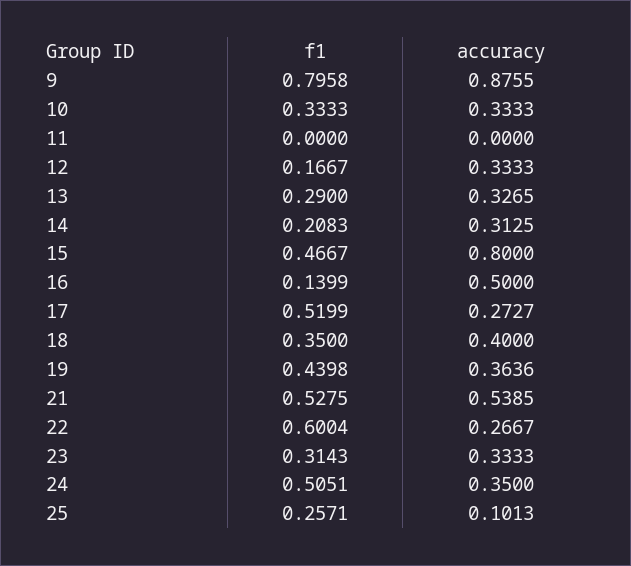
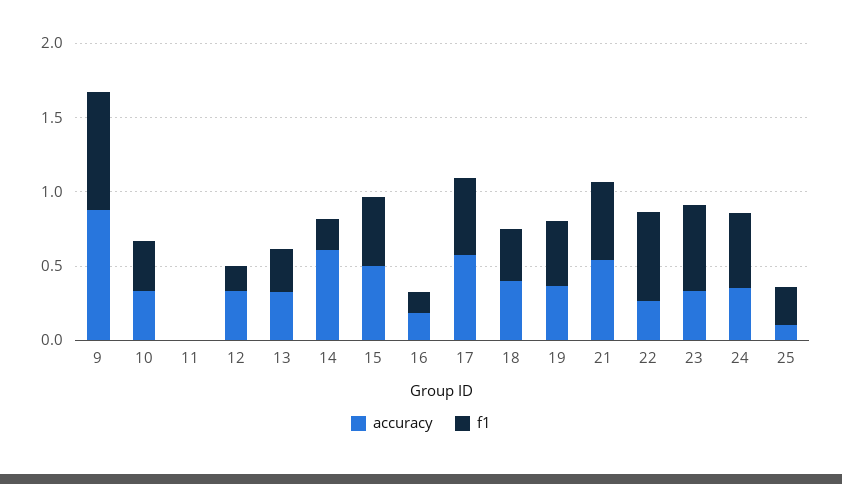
accuracy, 14: 0.3125 -> 0.6
accuracy, 15: 0.8 -> 0.5
accuracy, 16: 0.5 -> 0.2
accuracy, 17: 0.2727 -> 0.6
f1, 23: 0.3143 -> 0.6

